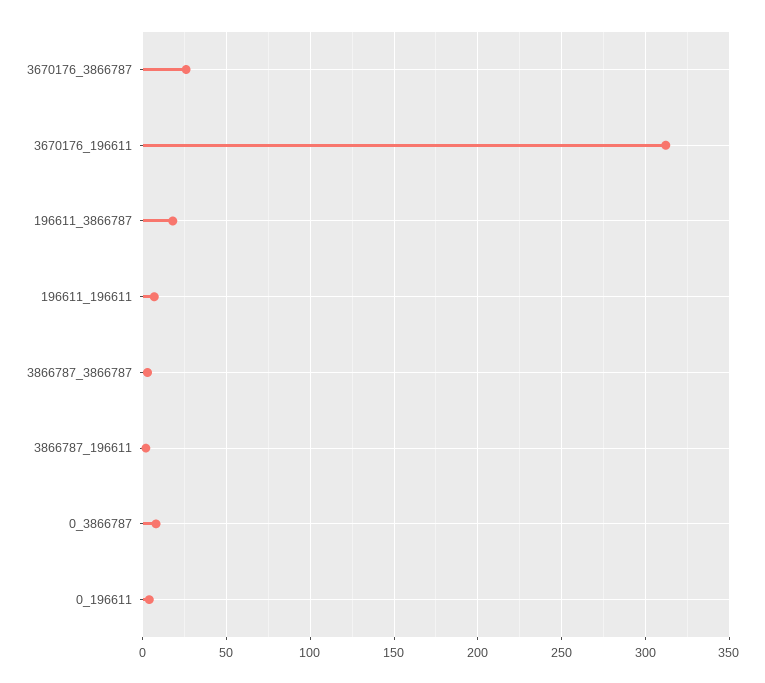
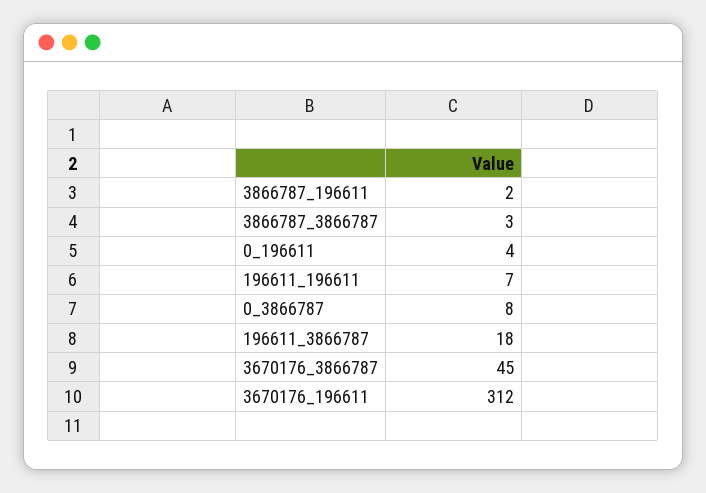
3670176_3866787: 25 -> 45

